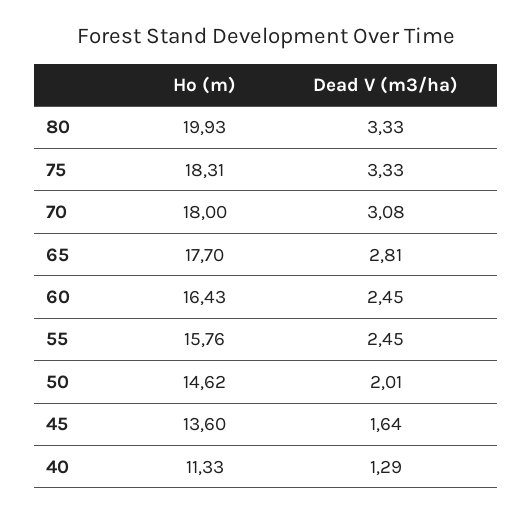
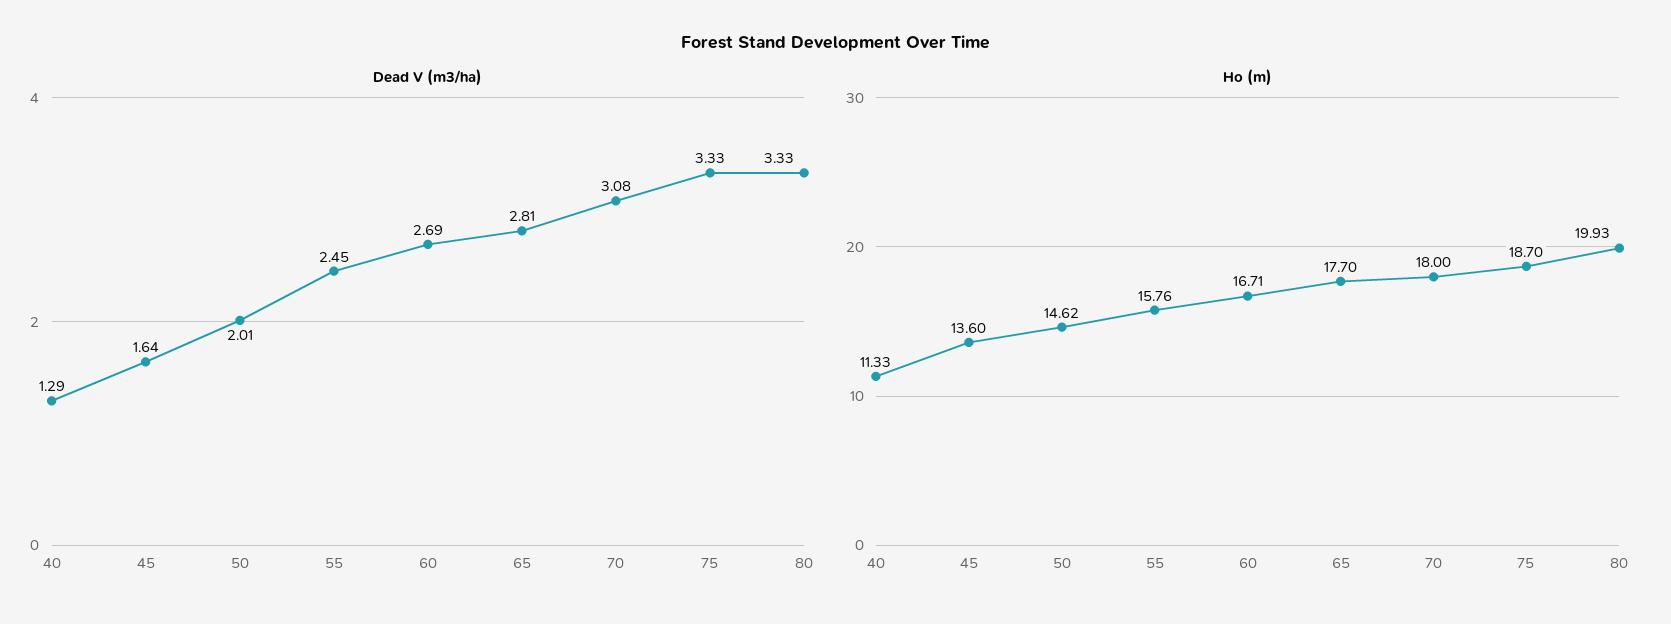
Ho (m), 75: 18.31 -> 18.7
Ho (m), 60: 16.43 -> 16.71
Dead V (m3/ha), 60: 2.45 -> 2.69

